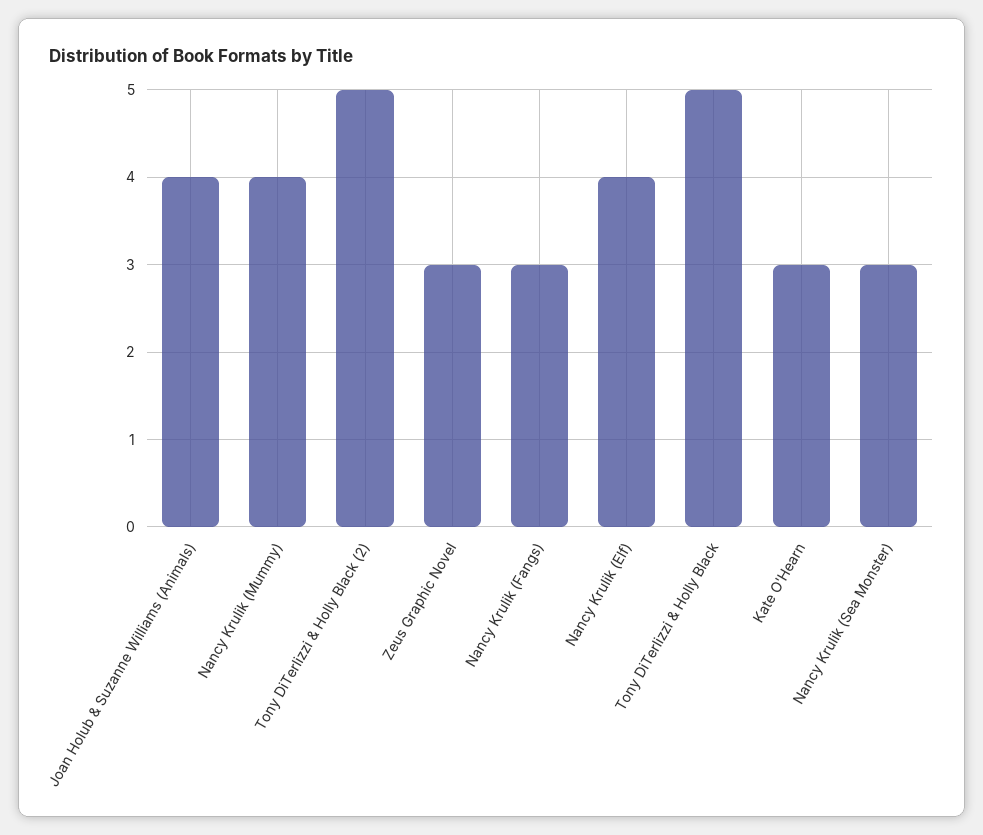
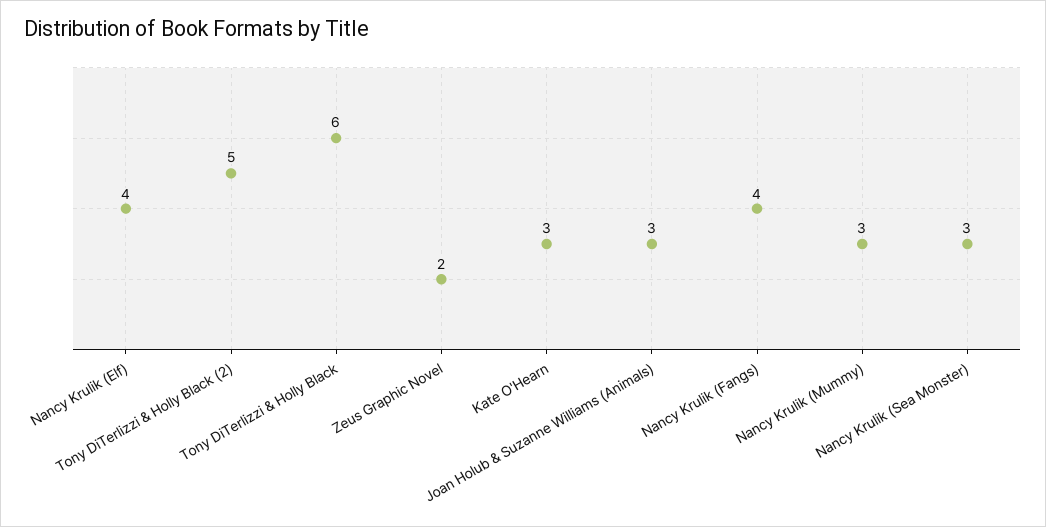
Joan Holub & Suzanne Williams (Animals): 4 -> 3
Nancy Krulik (Mummy): 4 -> 3
Zeus Graphic Novel: 3 -> 2
Nancy Krulik (Fangs): 3 -> 4
Tony DiTerlizzi & Holly Black: 5 -> 6

